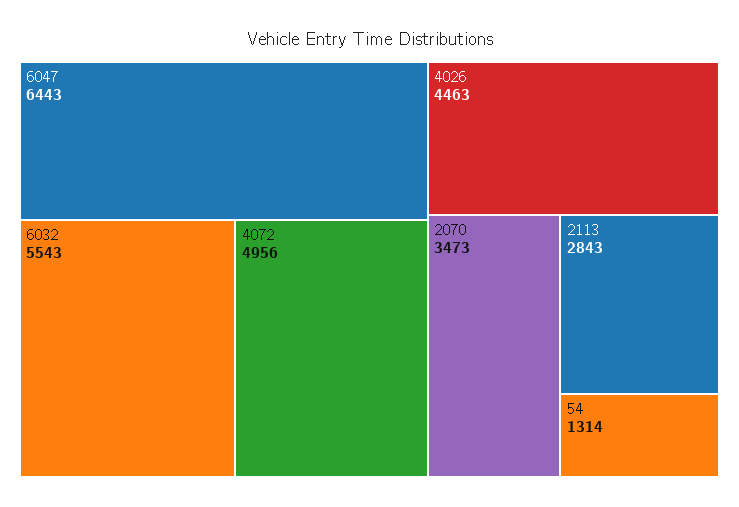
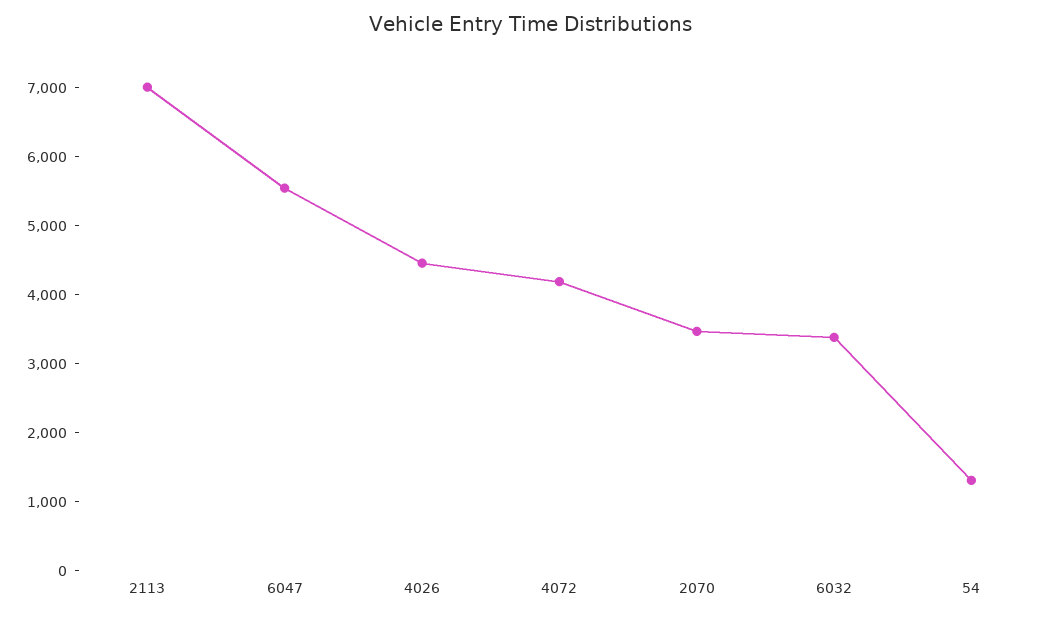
6047: 6443 -> 5600
6032: 5543 -> 3400
4072: 4956 -> 4200
2113: 2843 -> 7000

